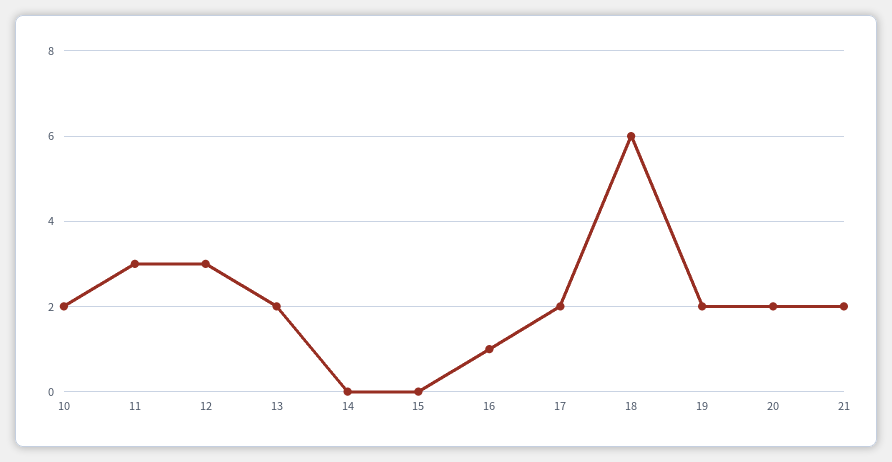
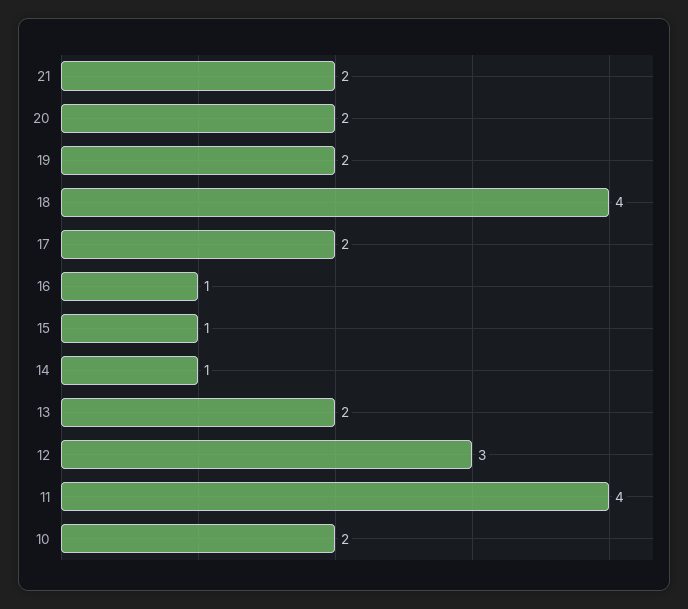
11: 3 -> 4
14: 0 -> 1
15: 0 -> 1
18: 6 -> 4

